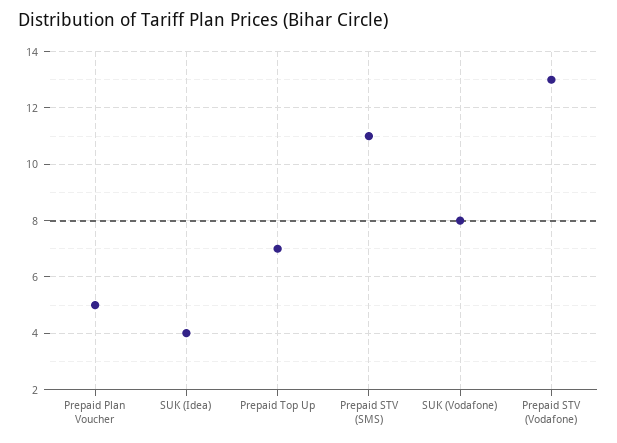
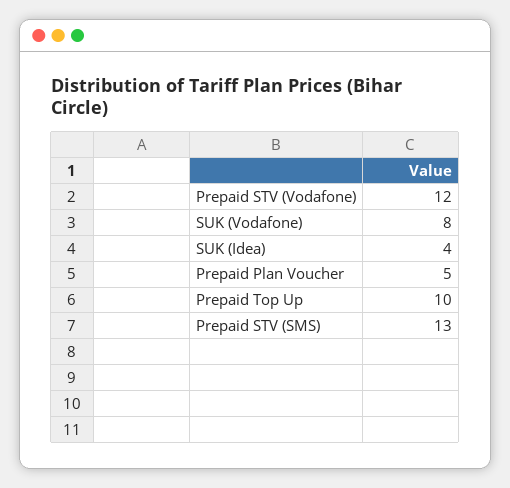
Prepaid Top Up: 7 -> 10
Prepaid STV (SMS): 11 -> 13
Prepaid STV (Vodafone): 13 -> 12

